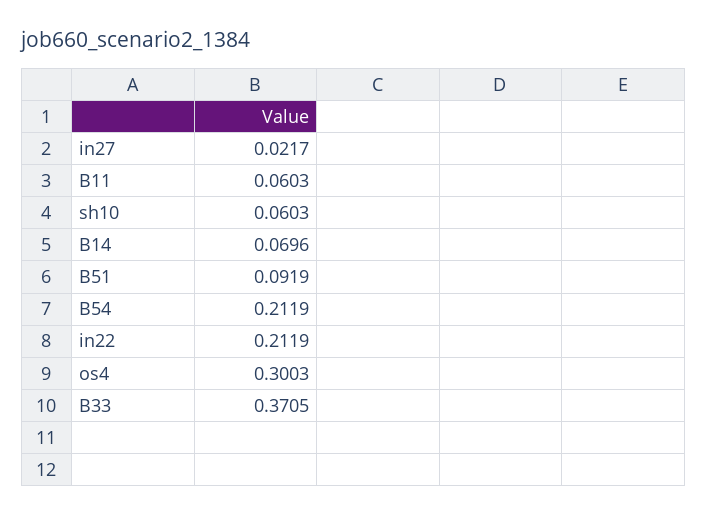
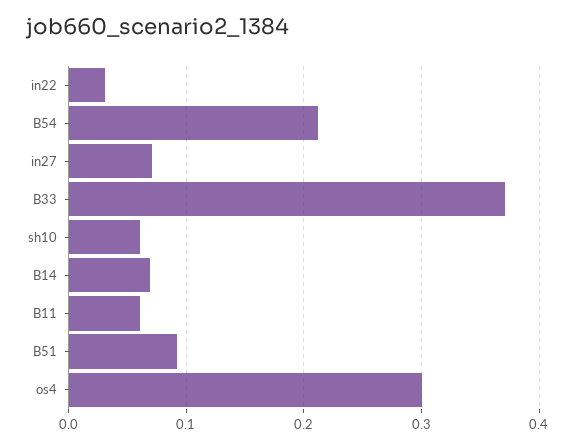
in27: 0.0217 -> 0.07
in22: 0.2119 -> 0.03

